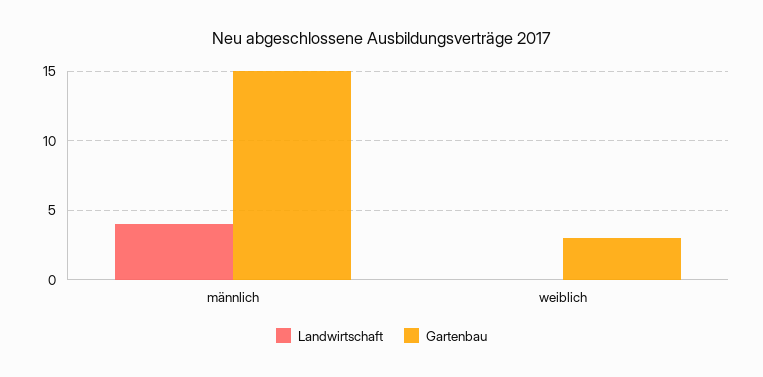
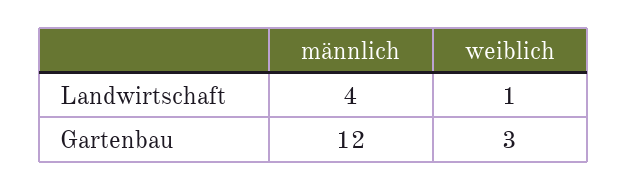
Gartenbau, männlich: 15 -> 12
Landwirtschaft, weiblich: 0 -> 1

